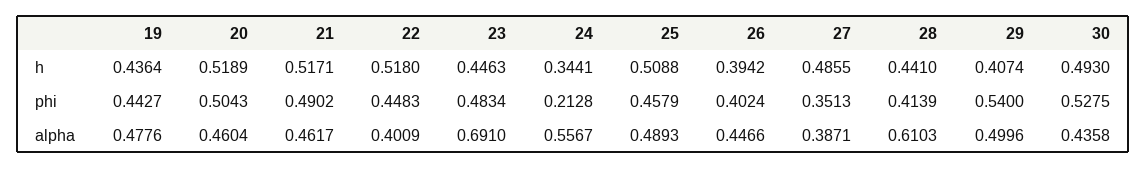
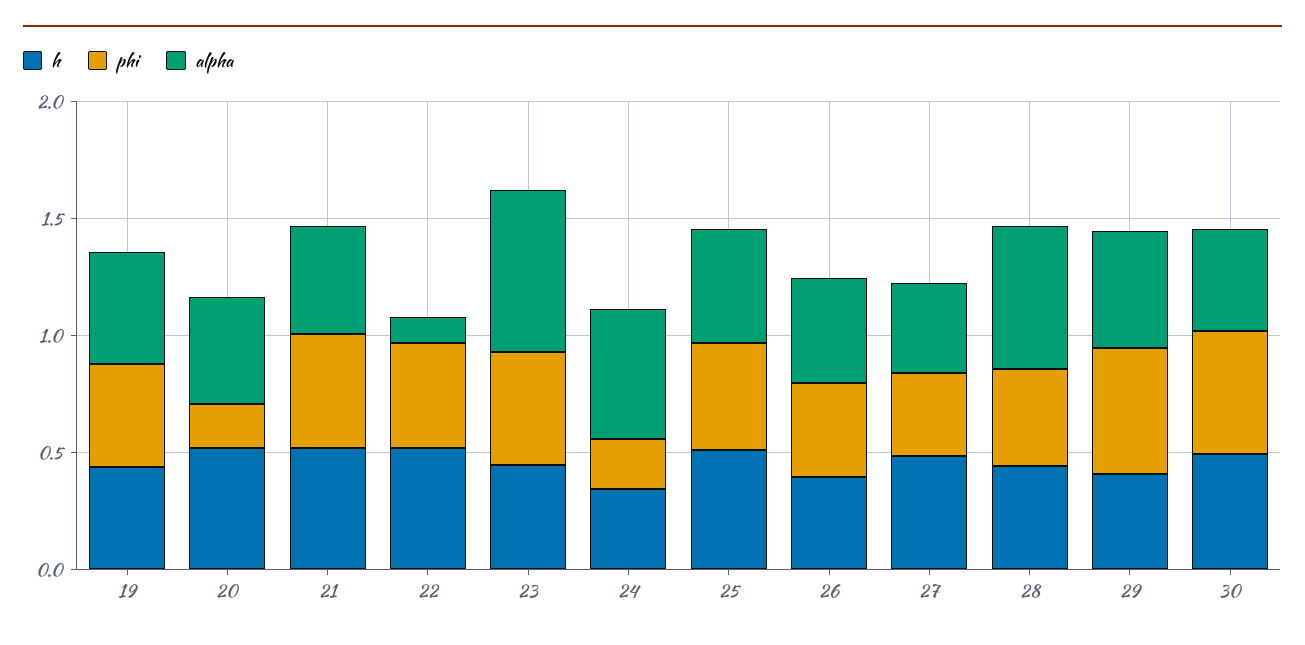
phi, 20: 0.5043 -> 0.2
alpha, 22: 0.4009 -> 0.1

